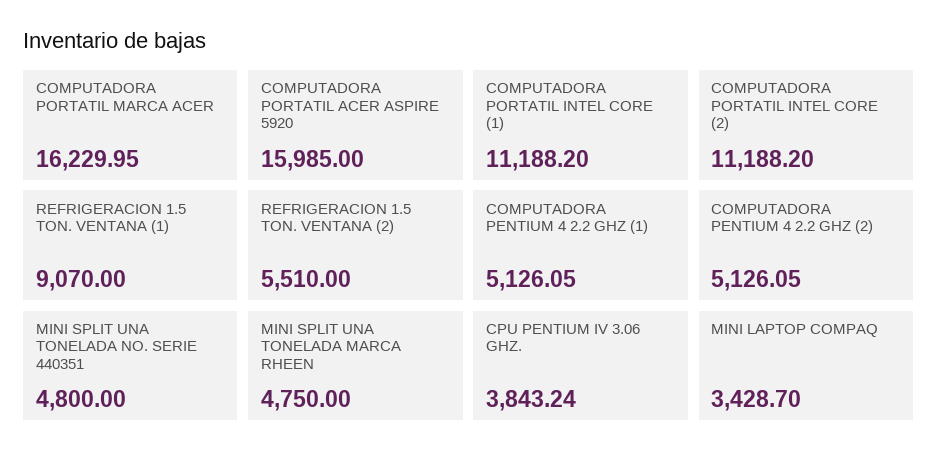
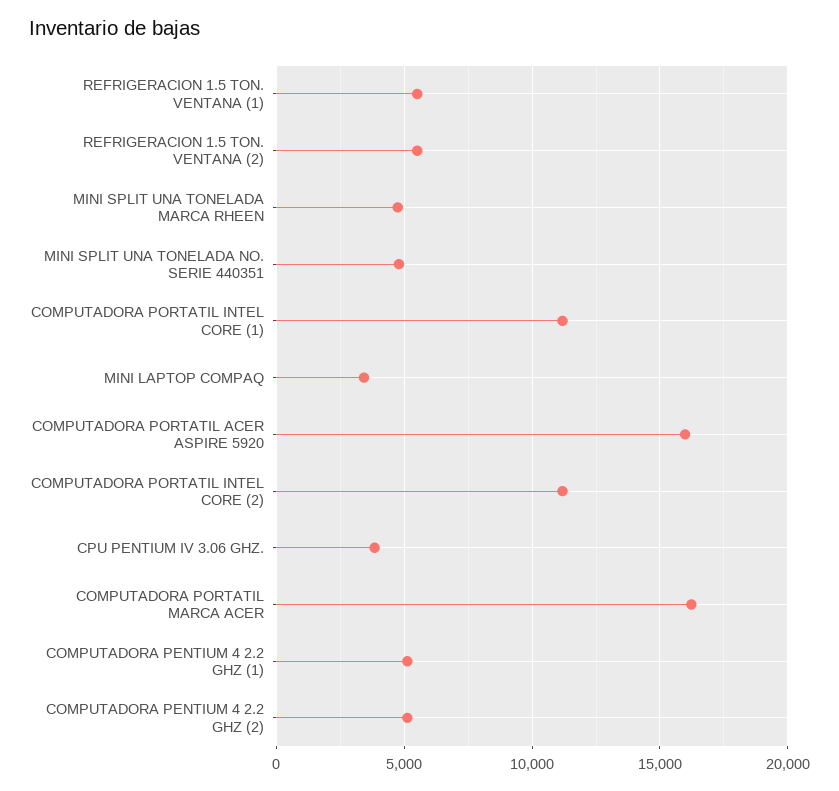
REFRIGERACION 1.5 TON. VENTANA (1): 9070 -> 5500

